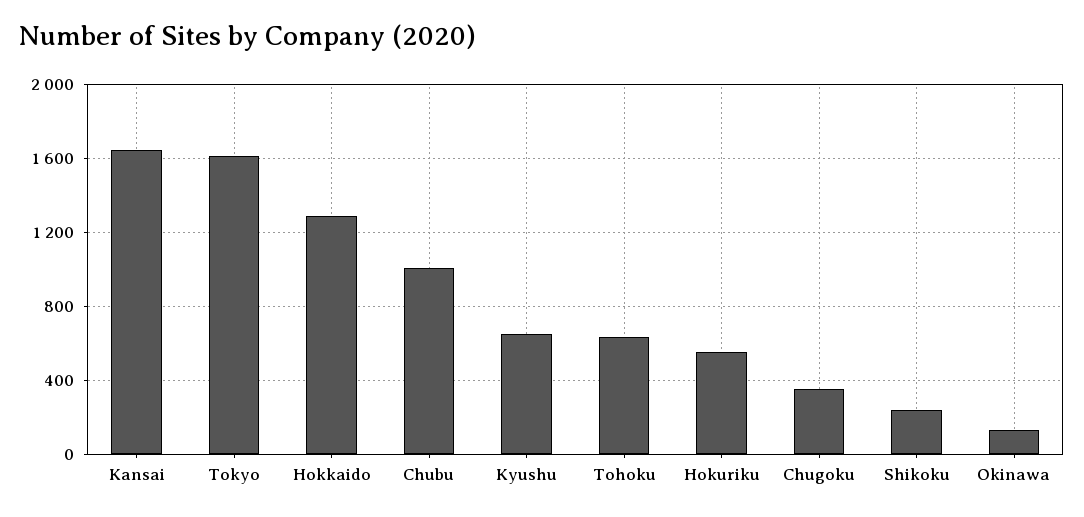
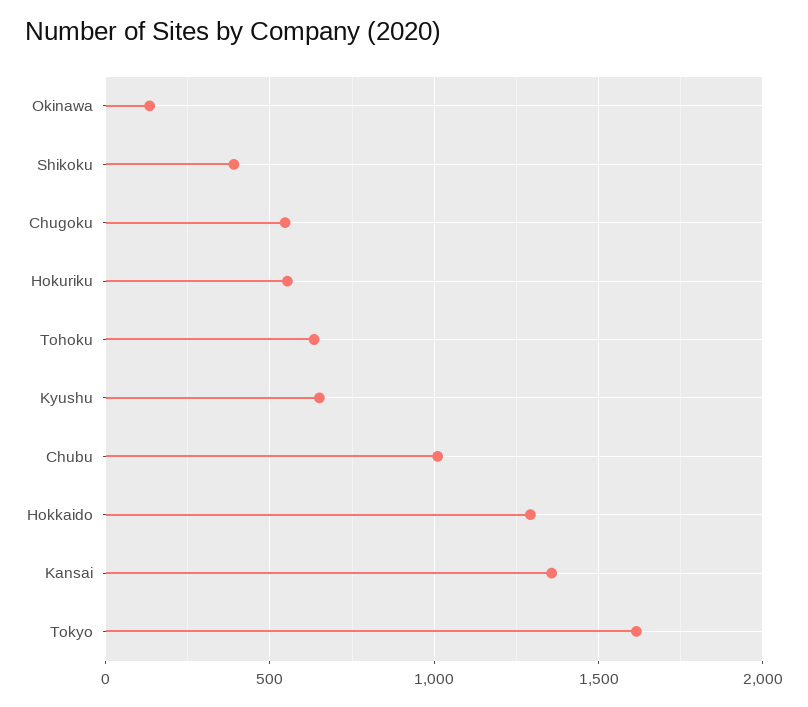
Kansai: 1650 -> 1350
Chugoku: 350 -> 550
Shikoku: 250 -> 400

